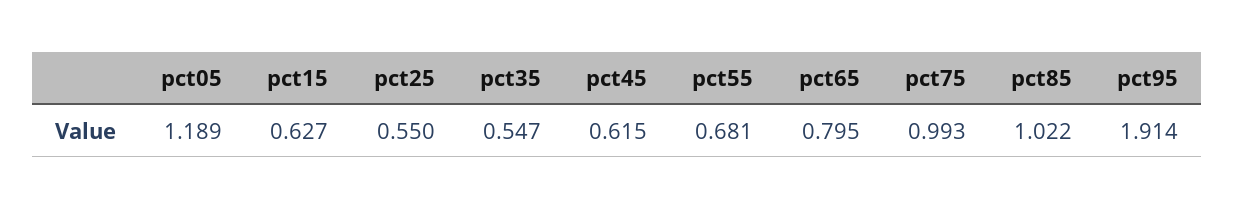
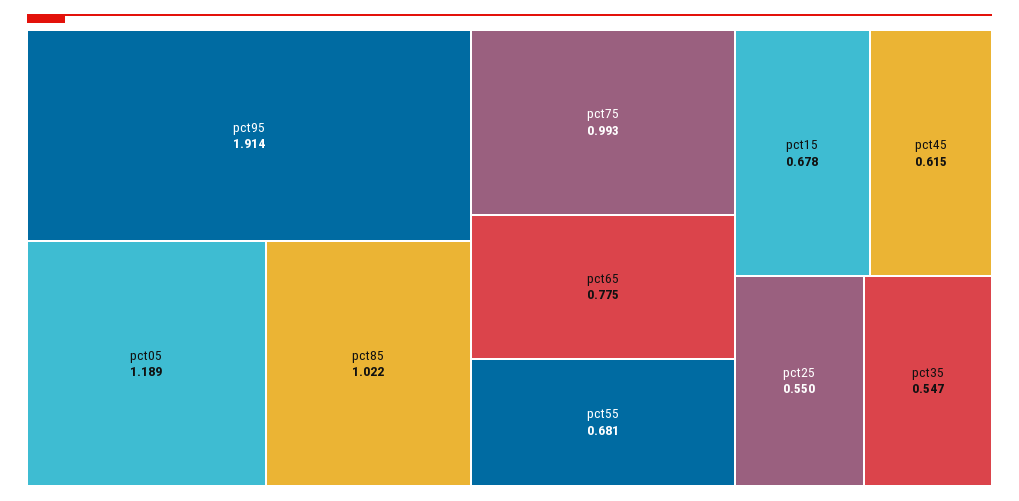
pct15: 0.627 -> 0.678
pct65: 0.795 -> 0.775

